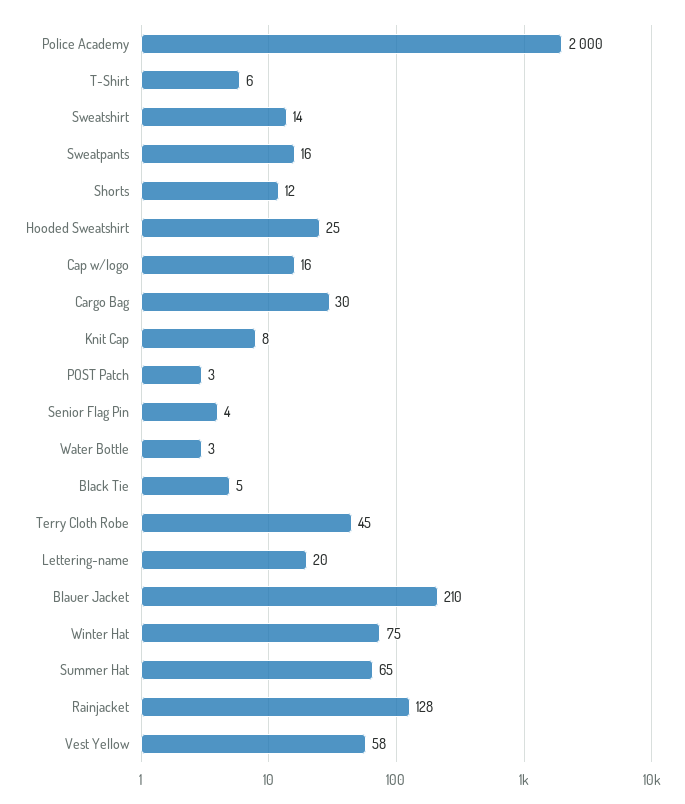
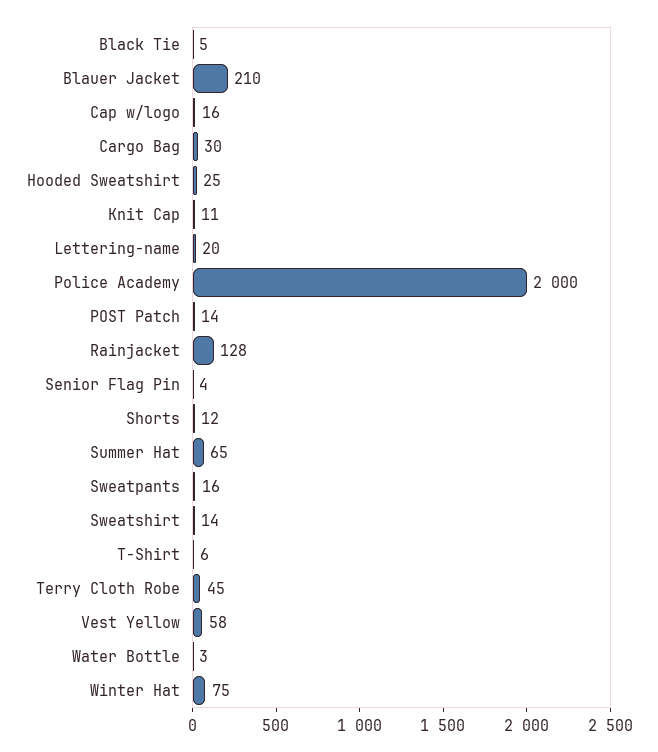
Knit Cap: 8 -> 11
POST Patch: 3 -> 14

